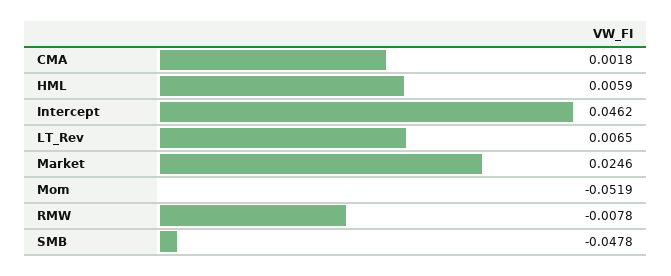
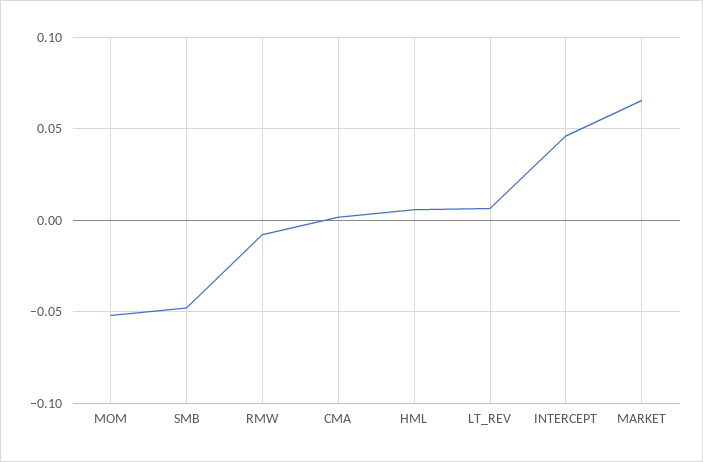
Market: 0.0246 -> 0.065

